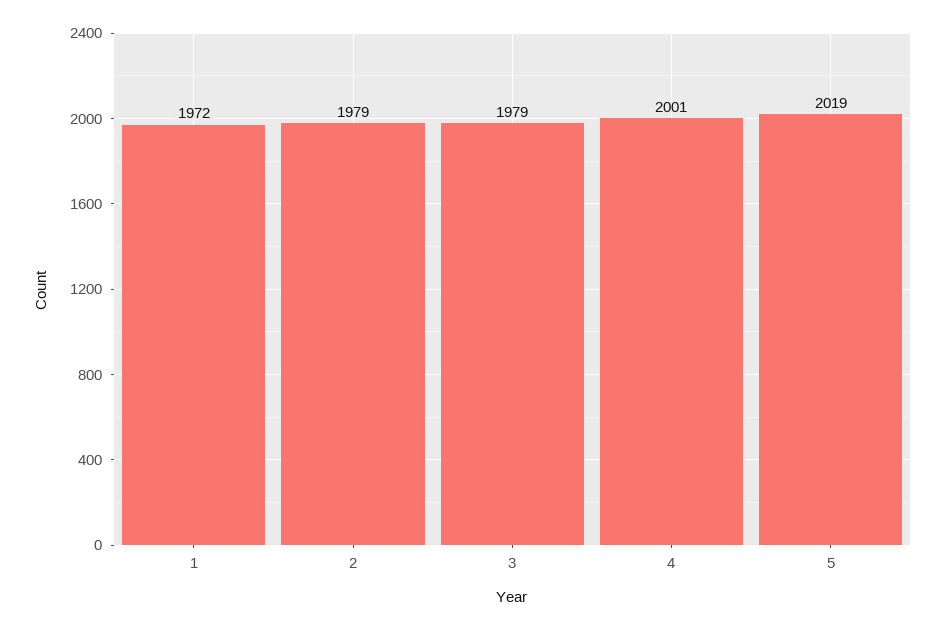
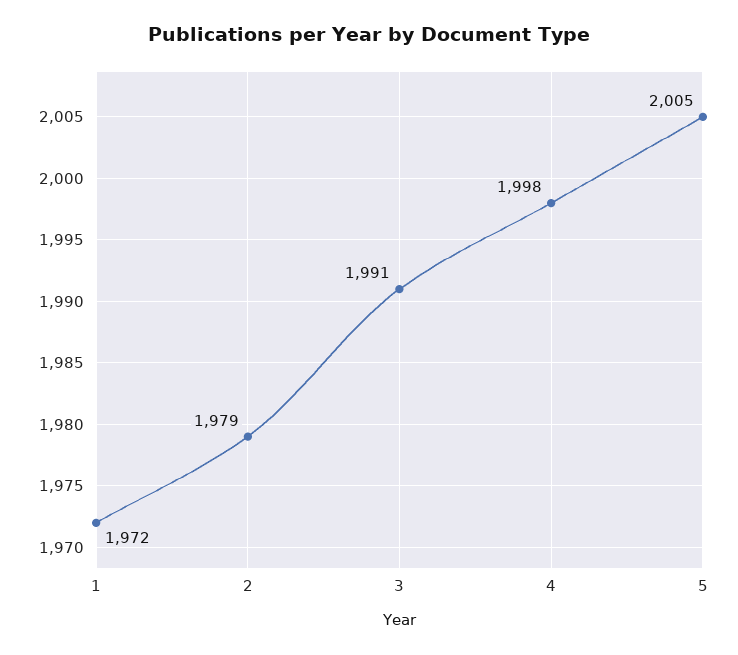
3: 1979 -> 1991
4: 2001 -> 1998
5: 2019 -> 2005

